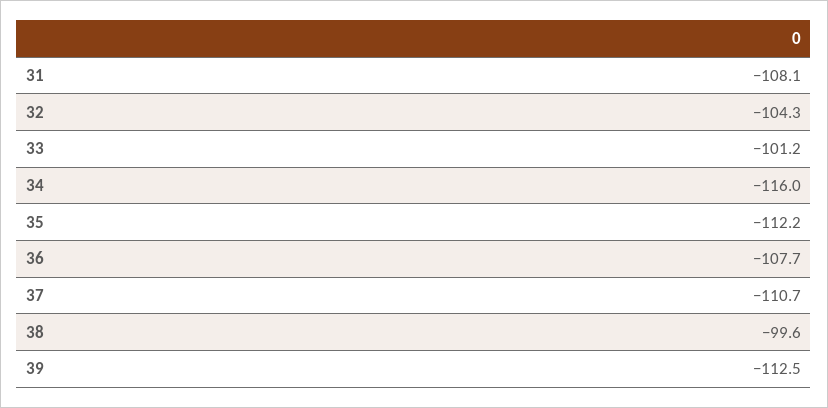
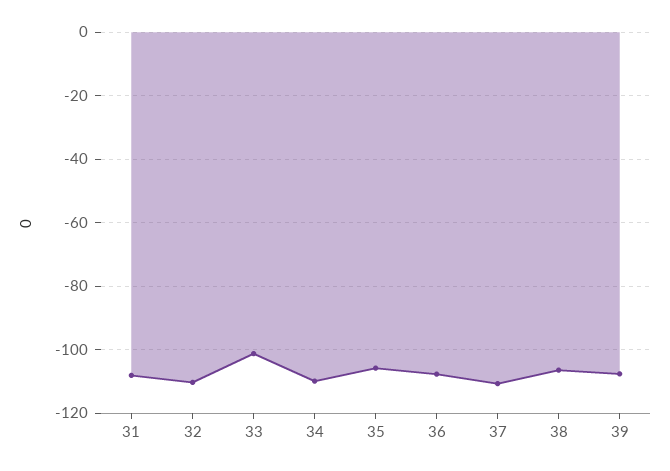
32: -104.3 -> -110
34: -116 -> -110
35: -112.2 -> -106
38: -99.6 -> -106
39: -112.5 -> -108

